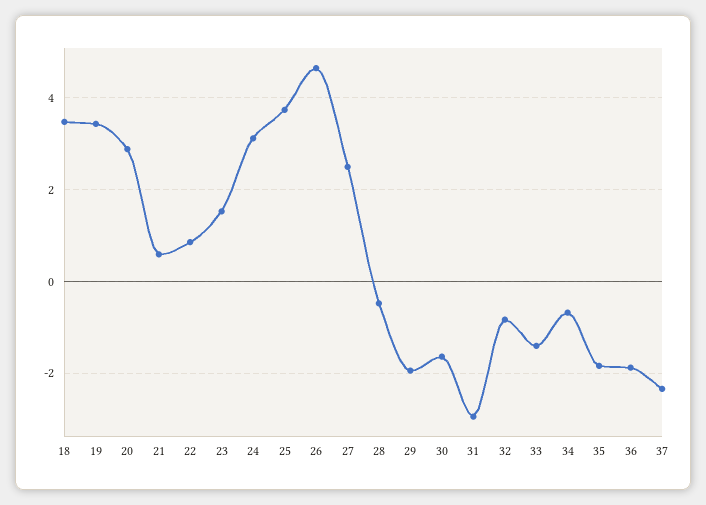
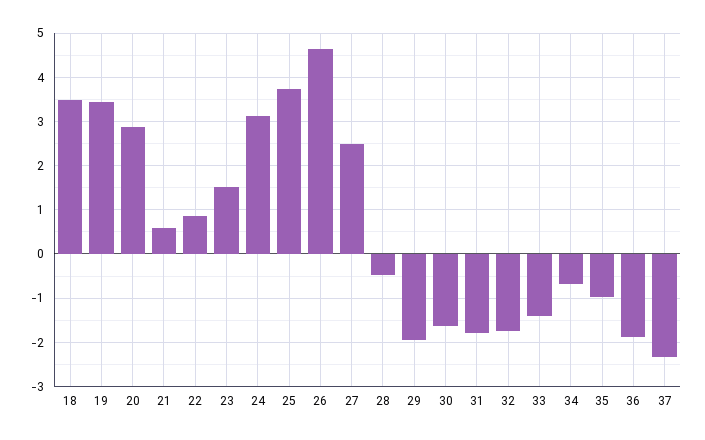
31: -3 -> -1.8
32: -0.8 -> -1.8
35: -1.8 -> -1

